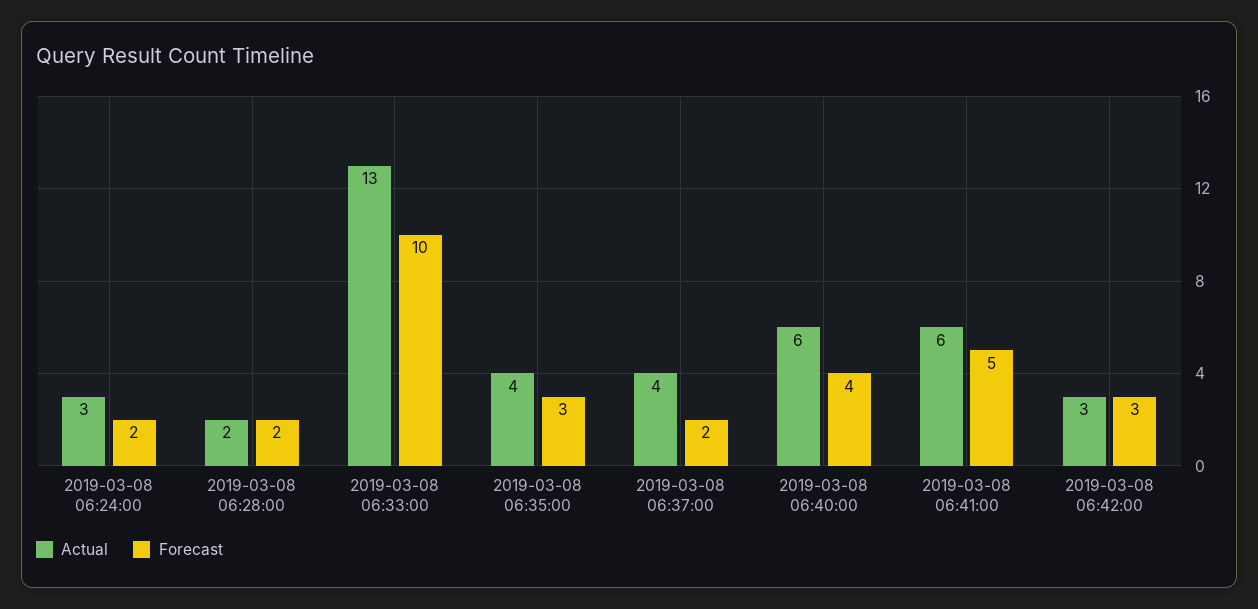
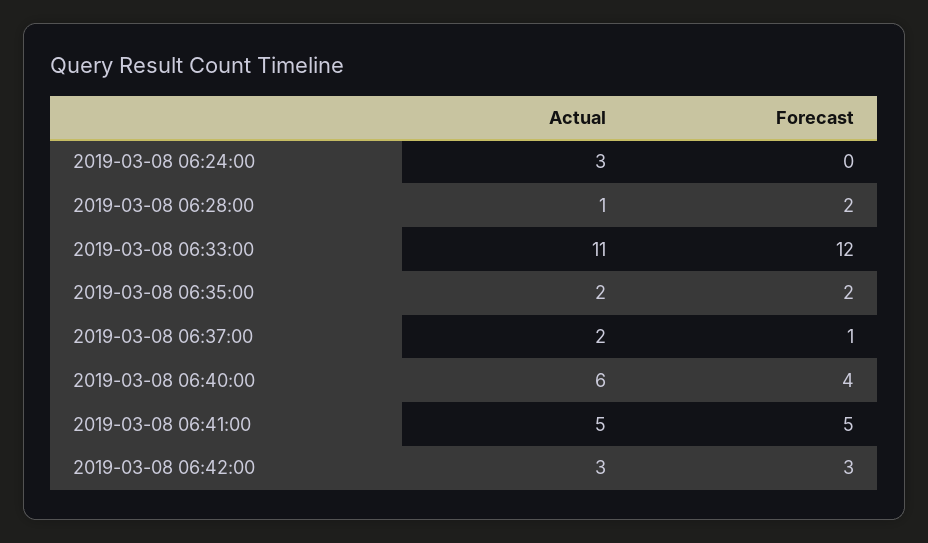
Forecast, 2019-03-08 06:24:00: 2 -> 0
Actual, 2019-03-08 06:28:00: 2 -> 1
Actual, 2019-03-08 06:33:00: 13 -> 11
Forecast, 2019-03-08 06:33:00: 10 -> 12
Actual, 2019-03-08 06:35:00: 4 -> 2
Forecast, 2019-03-08 06:35:00: 3 -> 2
Actual, 2019-03-08 06:37:00: 4 -> 2
Forecast, 2019-03-08 06:37:00: 2 -> 1
Actual, 2019-03-08 06:41:00: 6 -> 5

